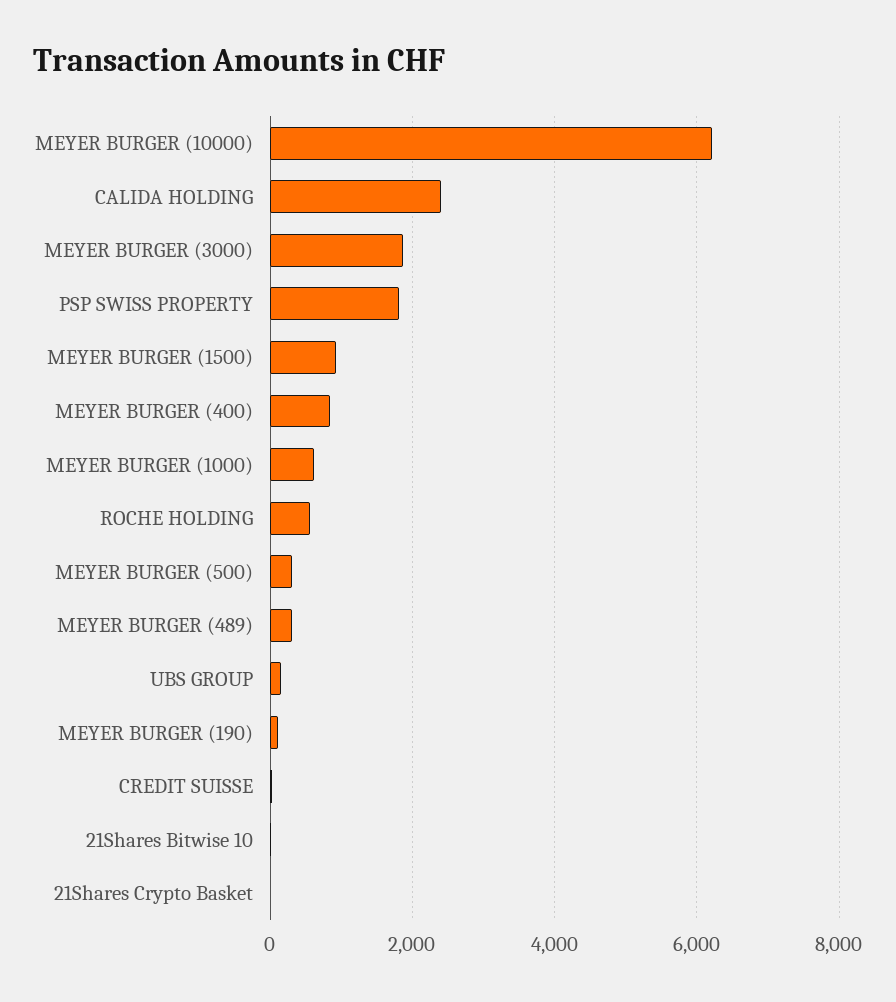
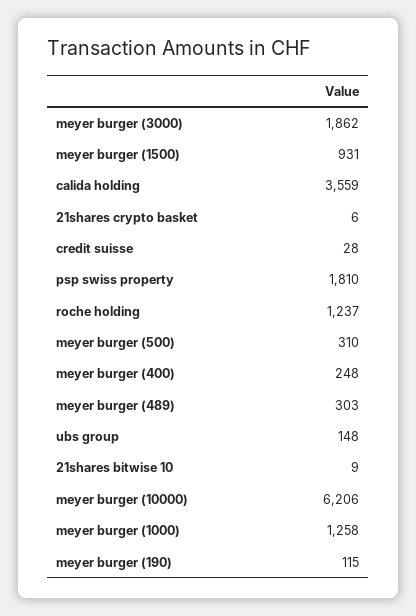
CALIDA HOLDING: 2400 -> 3559
MEYER BURGER (400): 800 -> 248
MEYER BURGER (1000): 600 -> 1258
ROCHE HOLDING: 600 -> 1237

